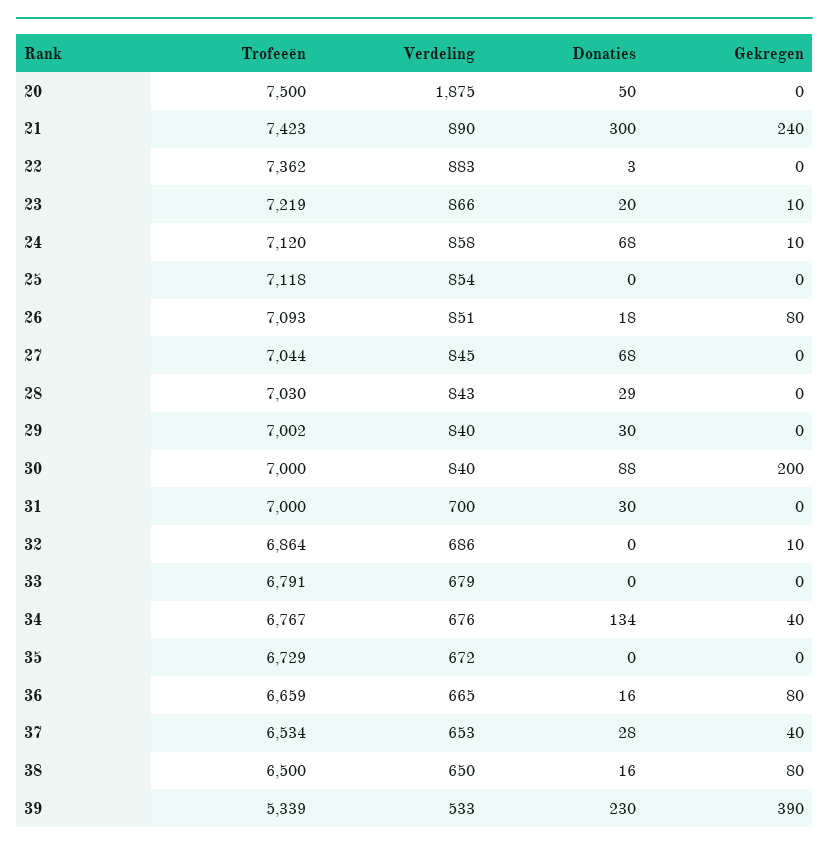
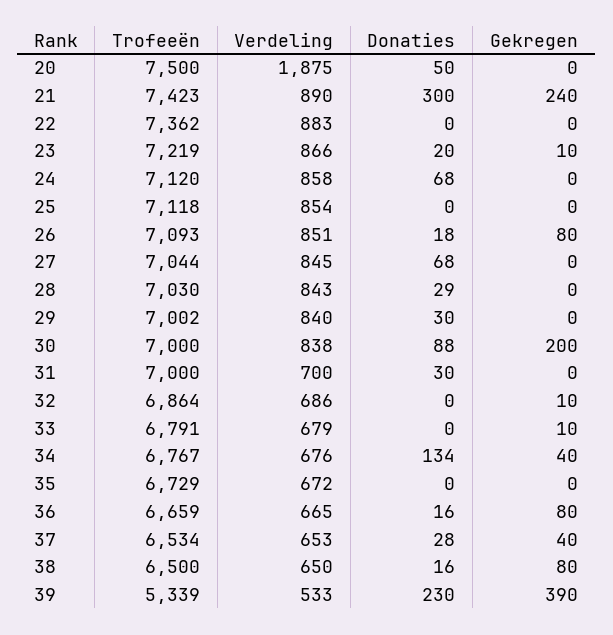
Donaties, 22: 3 -> 0
Gekregen, 24: 10 -> 0
Verdeling, 30: 840 -> 838
Gekregen, 33: 0 -> 10

